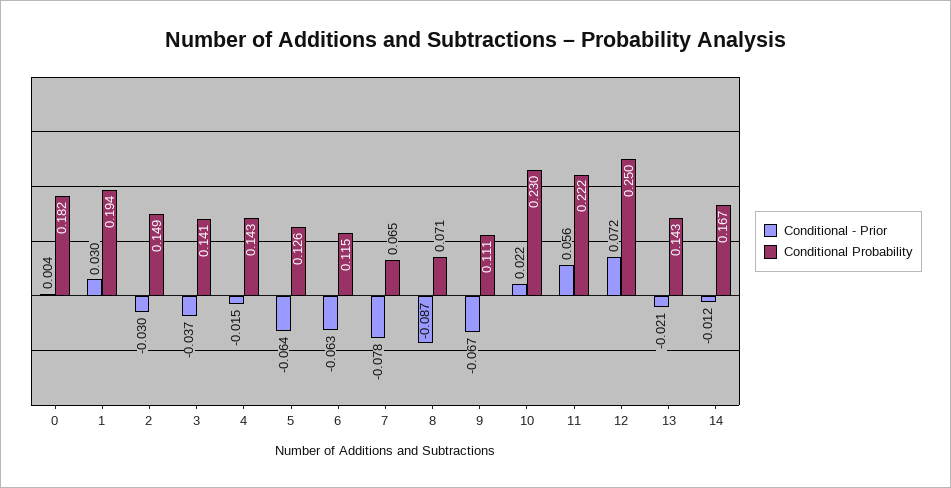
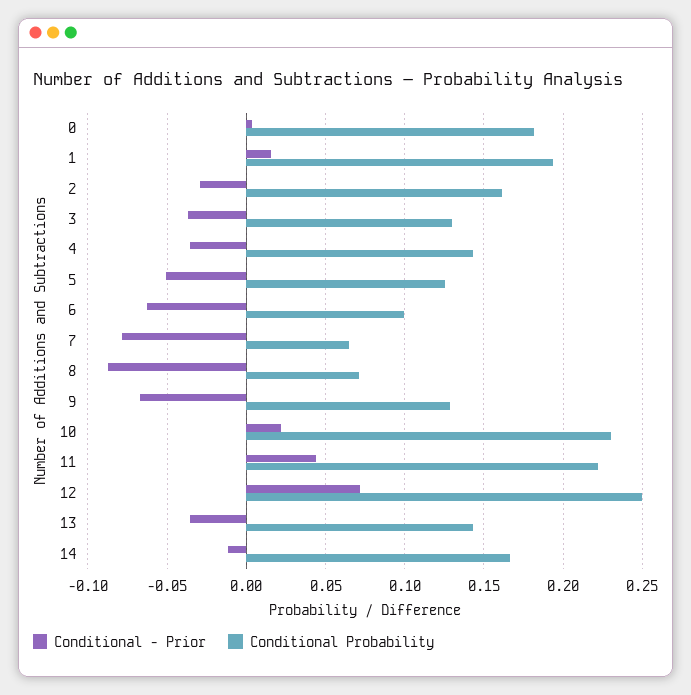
Conditional - Prior, 1: 0.03 -> 0.015
Conditional Probability, 2: 0.149 -> 0.16
Conditional Probability, 3: 0.141 -> 0.13
Conditional - Prior, 4: -0.015 -> -0.035
Conditional - Prior, 5: -0.064 -> -0.05
Conditional Probability, 6: 0.115 -> 0.1
Conditional Probability, 9: 0.111 -> 0.13
Conditional - Prior, 11: 0.056 -> 0.045
Conditional - Prior, 13: -0.021 -> -0.035

